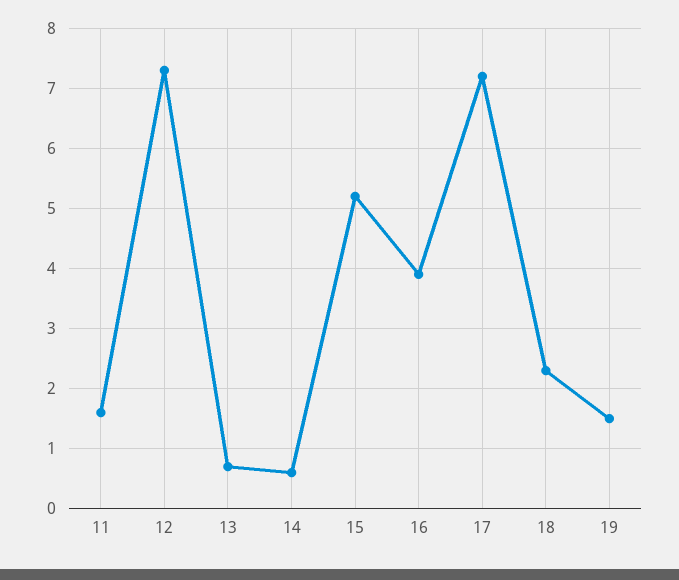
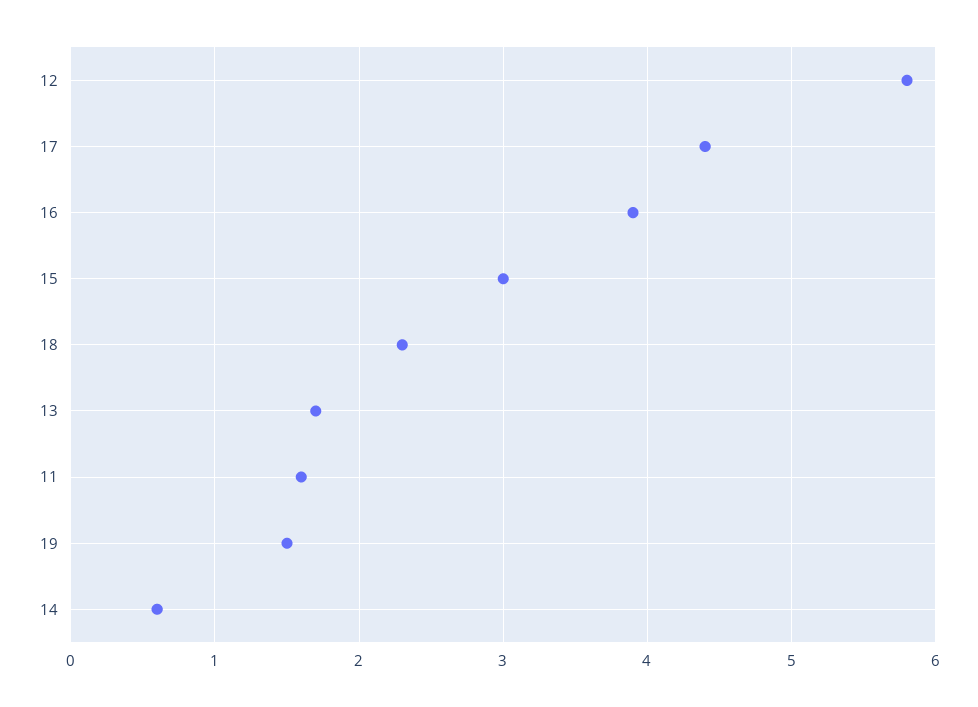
12: 7.3 -> 5.8
13: 0.7 -> 1.7
15: 5.2 -> 3
17: 7.2 -> 4.4

